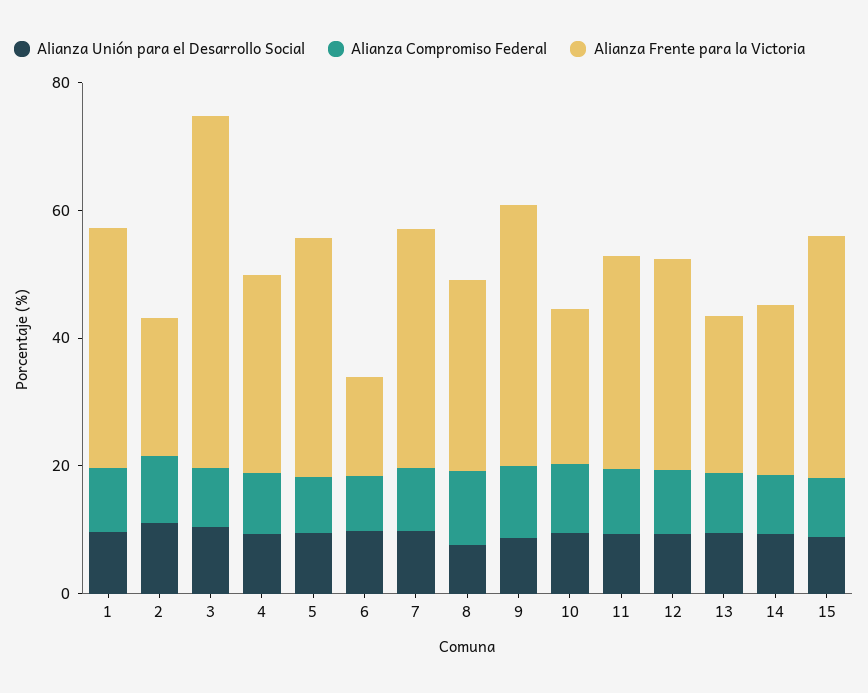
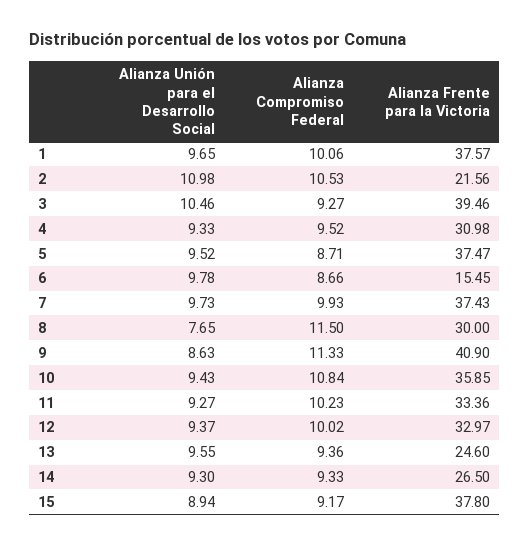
Alianza Frente para la Victoria, 3: 55 -> 39.46
Alianza Frente para la Victoria, 10: 25 -> 35.85

